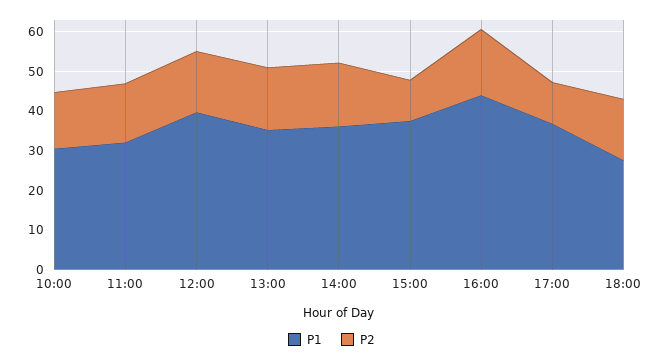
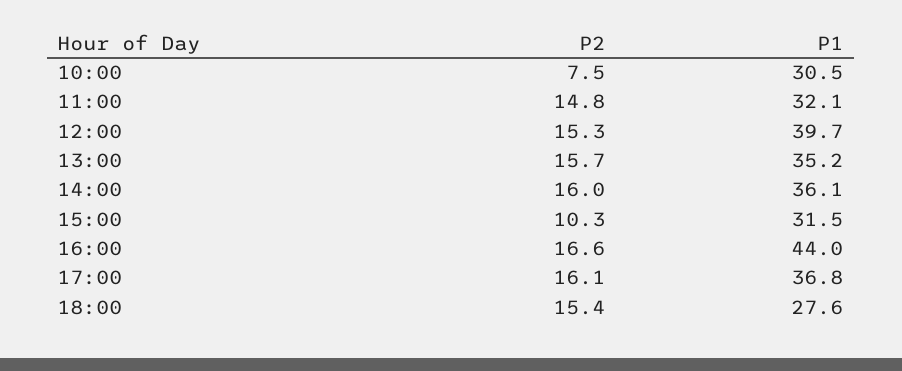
P2, 10:00: 15 -> 7.5
P1, 15:00: 37.5 -> 31.5
P2, 17:00: 10 -> 16.1

